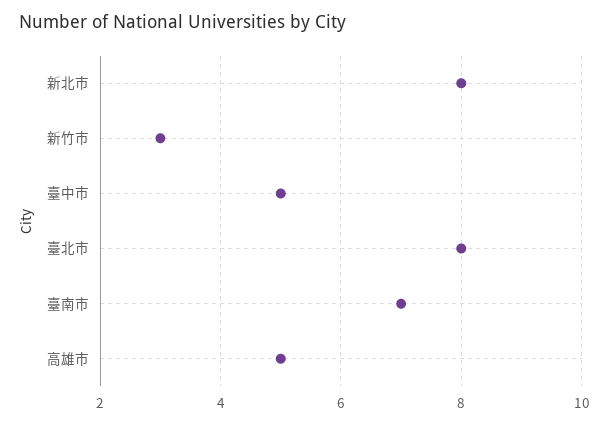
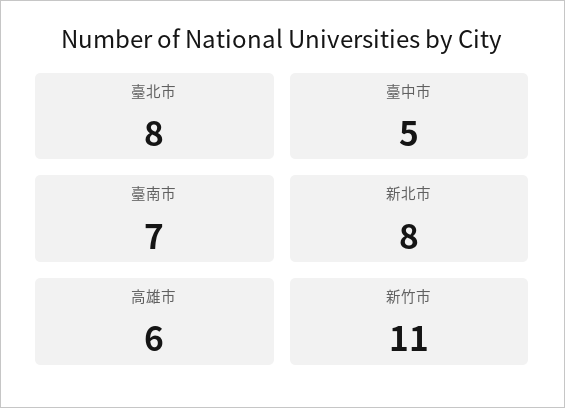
新竹市: 3 -> 11
高雄市: 5 -> 6

